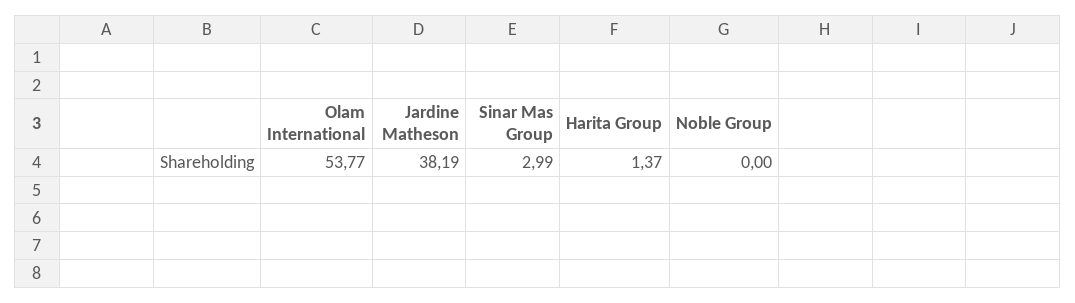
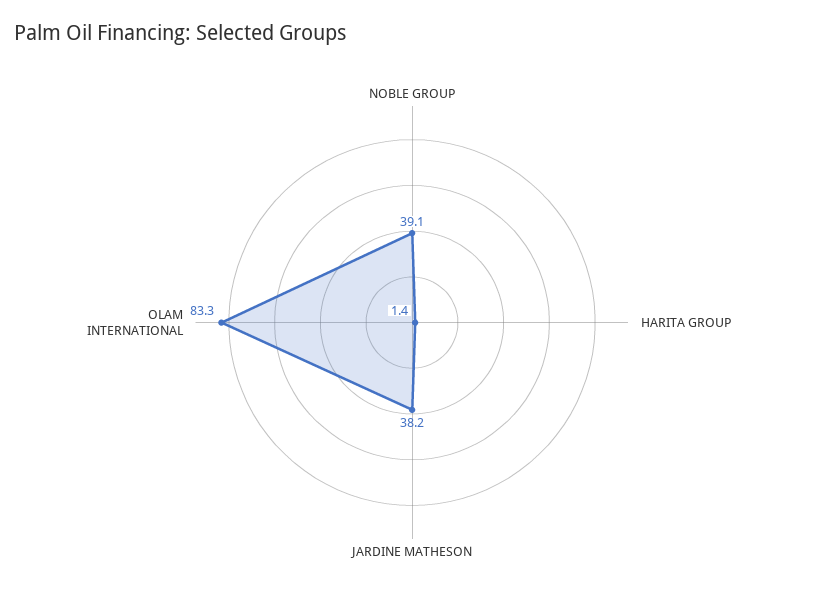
Olam International: 53.77 -> 83.3
Sinar Mas Group: 2.99 -> none
Noble Group: 0 -> 39.1

